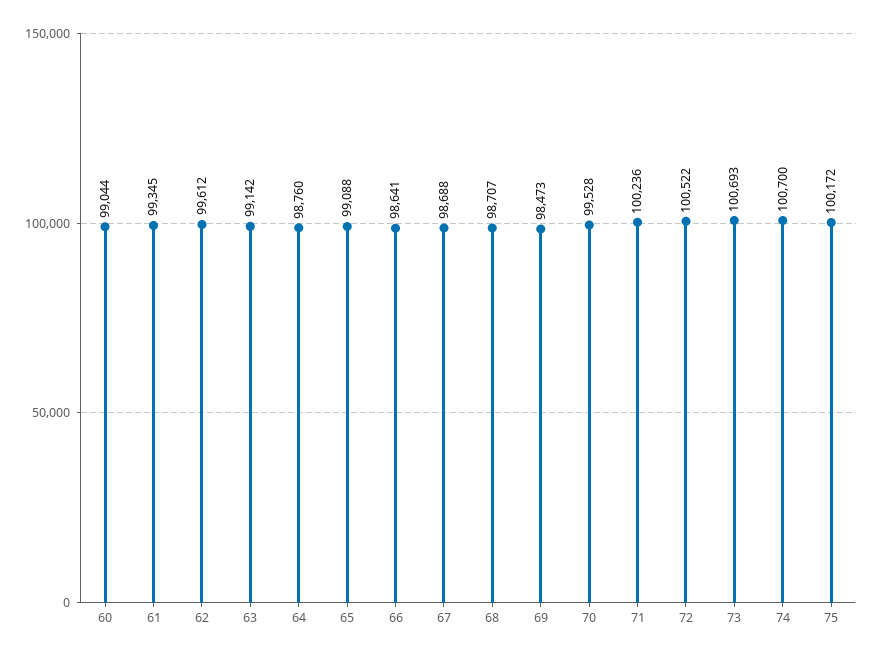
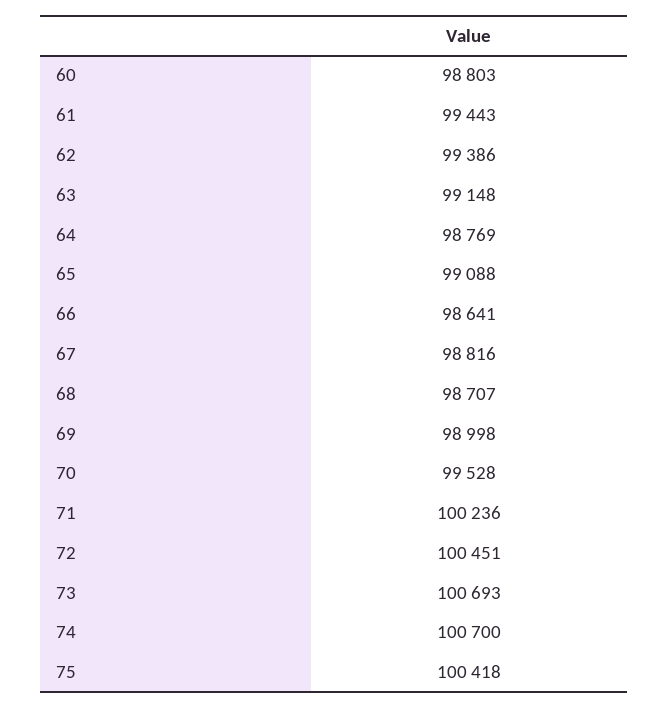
60: 99044 -> 98803
61: 99345 -> 99443
62: 99612 -> 99386
63: 99142 -> 99148
64: 98760 -> 98769
67: 98688 -> 98816
69: 98473 -> 98998
72: 100522 -> 100451
75: 100172 -> 100418

